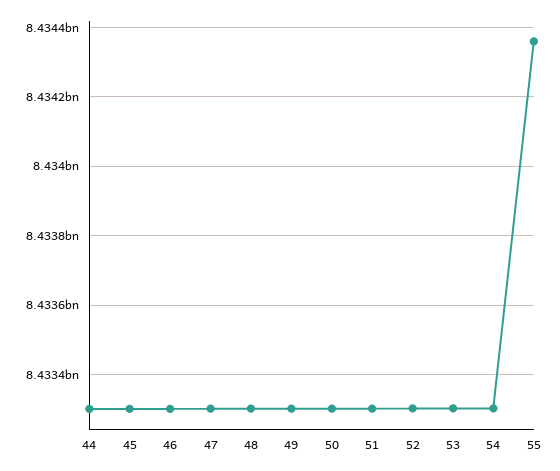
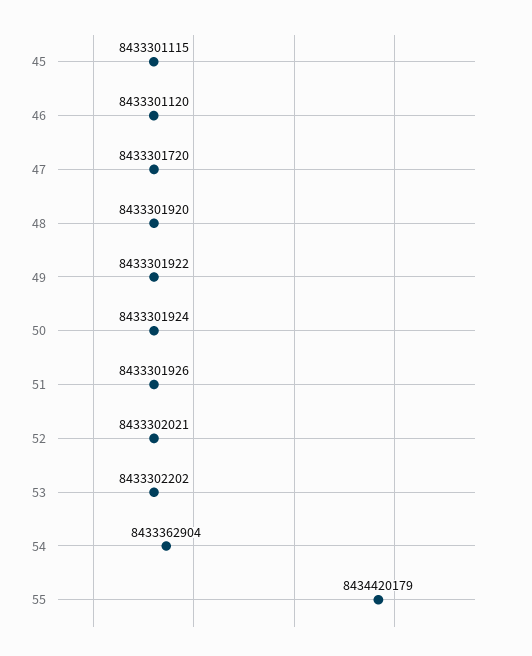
44: 8433300000 -> none
54: 8433300000 -> 8433362904
55: 8434360000 -> 8434420179

